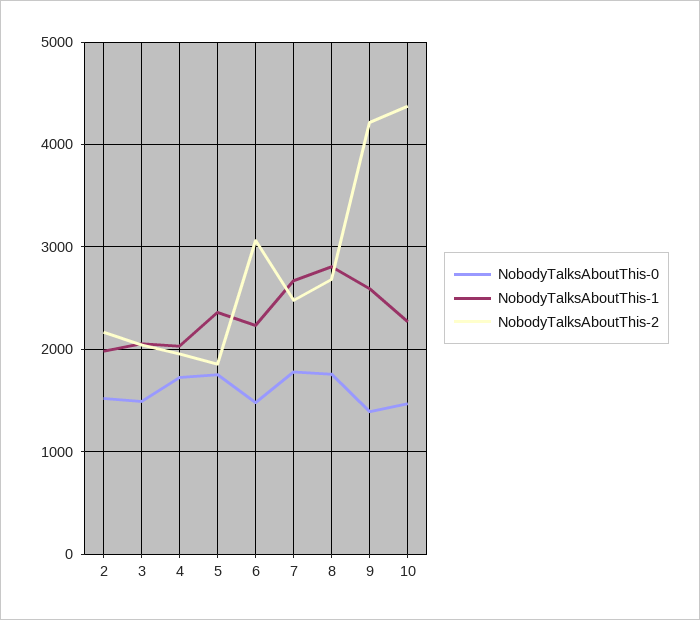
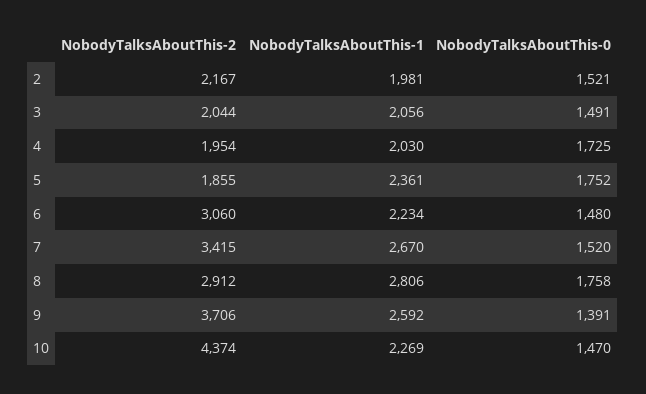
NobodyTalksAboutThis-0, 7: 1800 -> 1520
NobodyTalksAboutThis-2, 7: 2500 -> 3415
NobodyTalksAboutThis-2, 8: 2700 -> 2912
NobodyTalksAboutThis-2, 9: 4200 -> 3706

